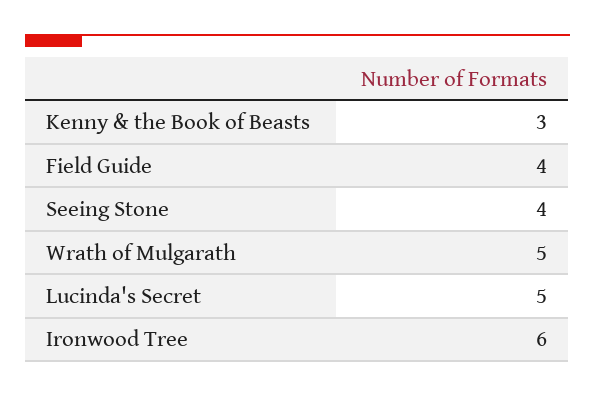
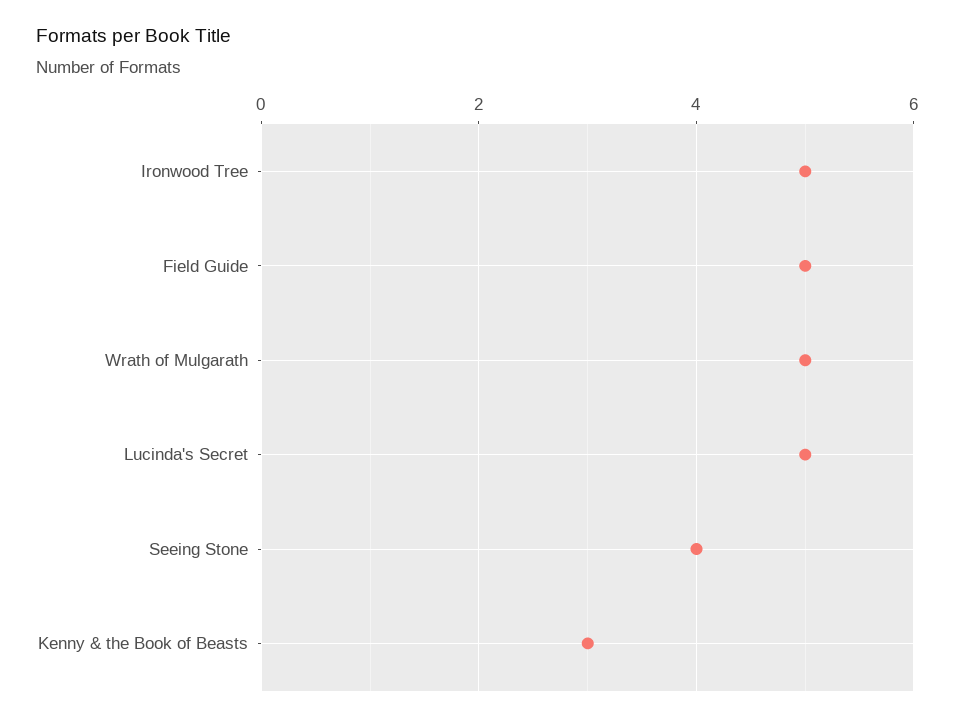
Field Guide: 4 -> 5
Ironwood Tree: 6 -> 5

